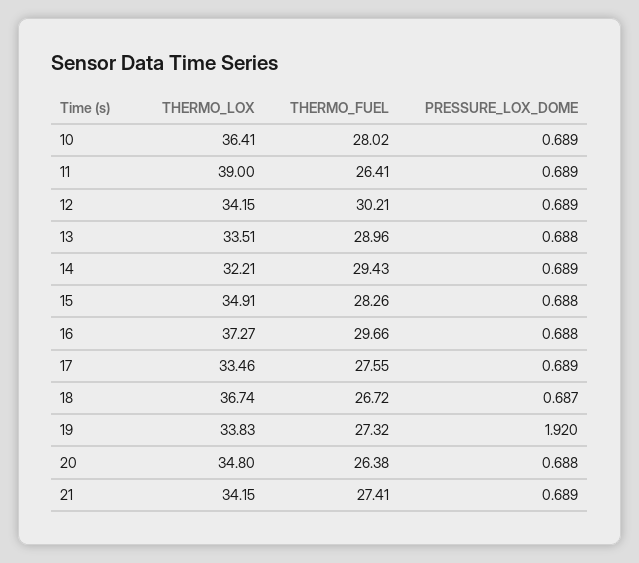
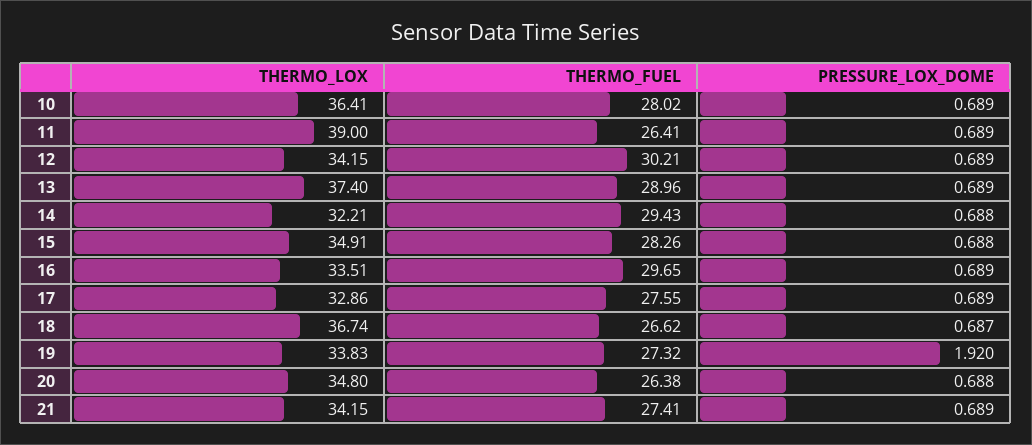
THERMO_LOX, 13: 33.51 -> 37.4
PRESSURE_LOX_DOME, 13: 0.688 -> 0.689
PRESSURE_LOX_DOME, 14: 0.689 -> 0.688
THERMO_LOX, 16: 37.27 -> 33.51
THERMO_FUEL, 16: 29.66 -> 29.65
PRESSURE_LOX_DOME, 16: 0.688 -> 0.689
THERMO_LOX, 17: 33.46 -> 32.86
THERMO_FUEL, 18: 26.72 -> 26.62

